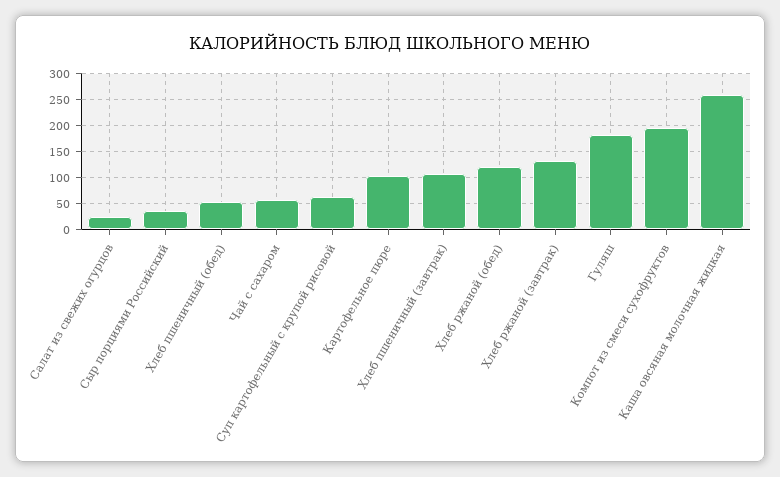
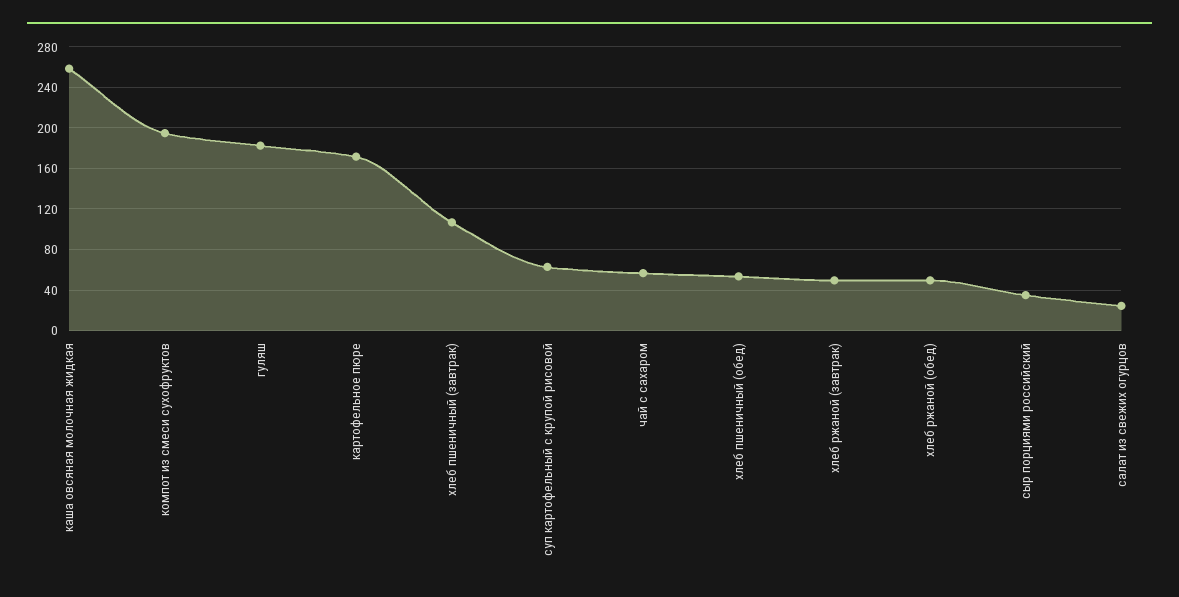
Картофельное пюре: 100 -> 170
Хлеб ржаной (обед): 125 -> 50
Хлеб ржаной (завтрак): 125 -> 50

